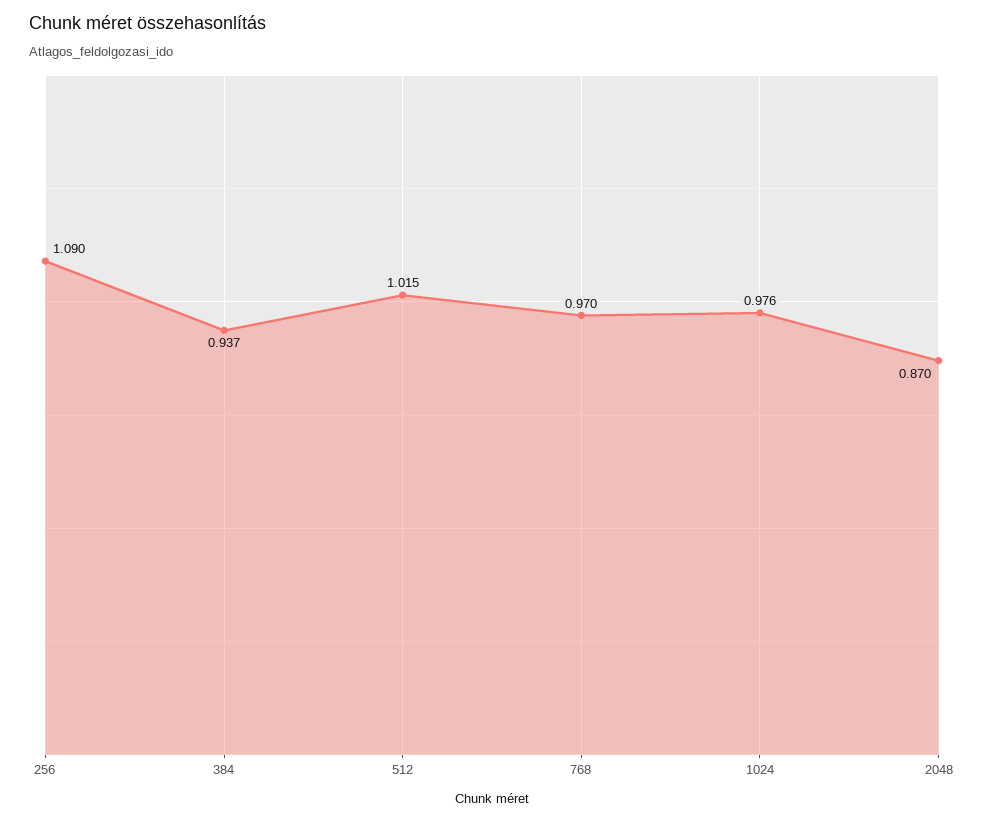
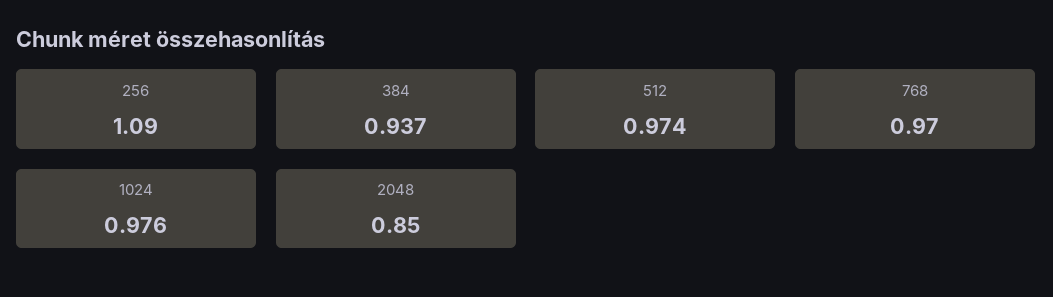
512: 1.015 -> 0.974
2048: 0.87 -> 0.85

